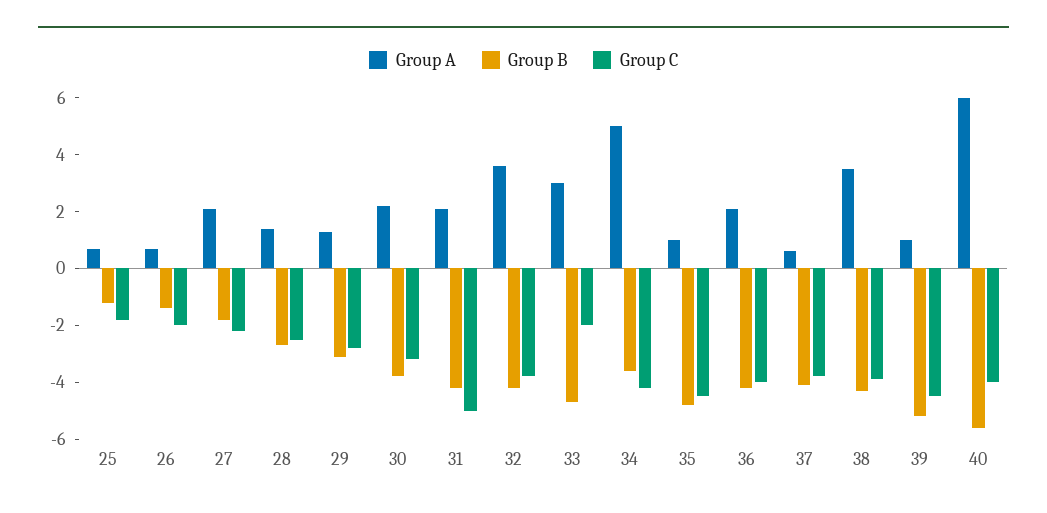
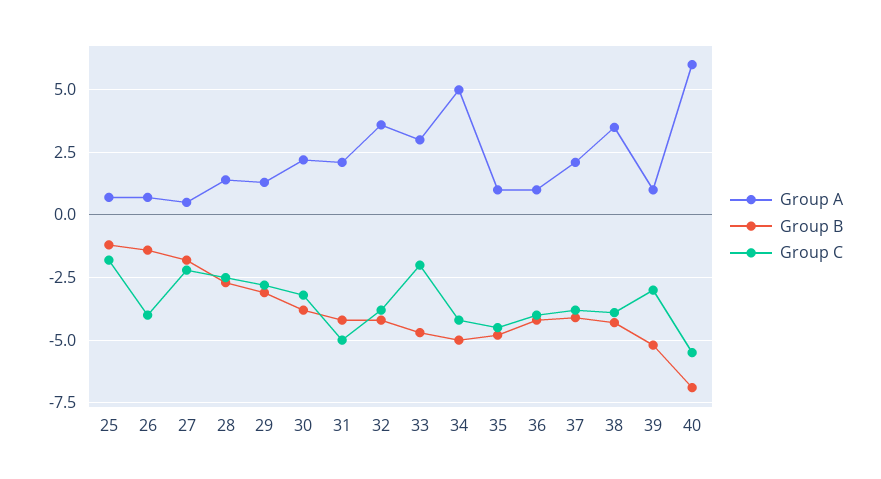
Group C, 26: -2 -> -4
Group A, 27: 2 -> 0.5
Group B, 34: -3.5 -> -5
Group A, 36: 2 -> 1
Group A, 37: 0.5 -> 2
Group C, 39: -4.5 -> -3
Group B, 40: -5.5 -> -7
Group C, 40: -4 -> -5.5

